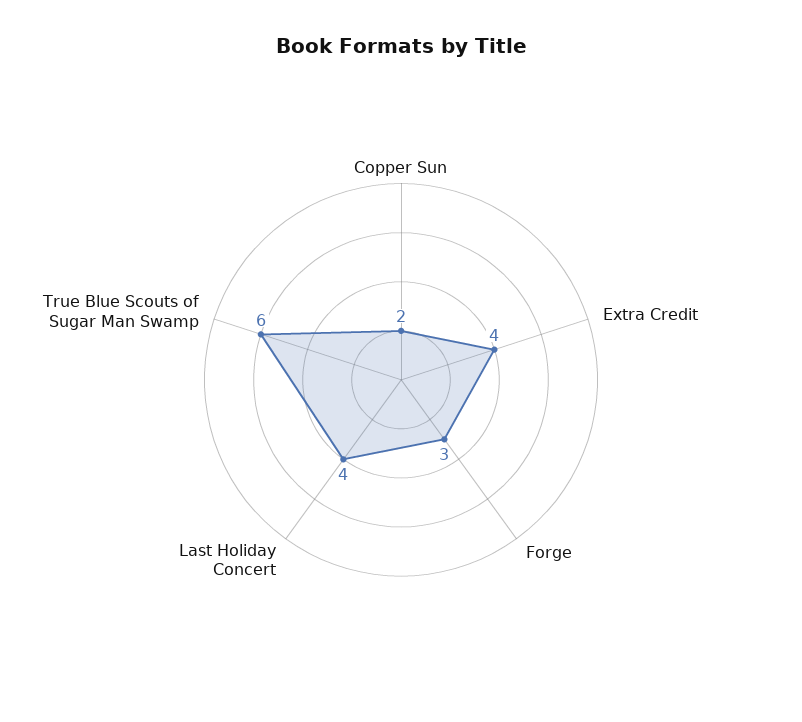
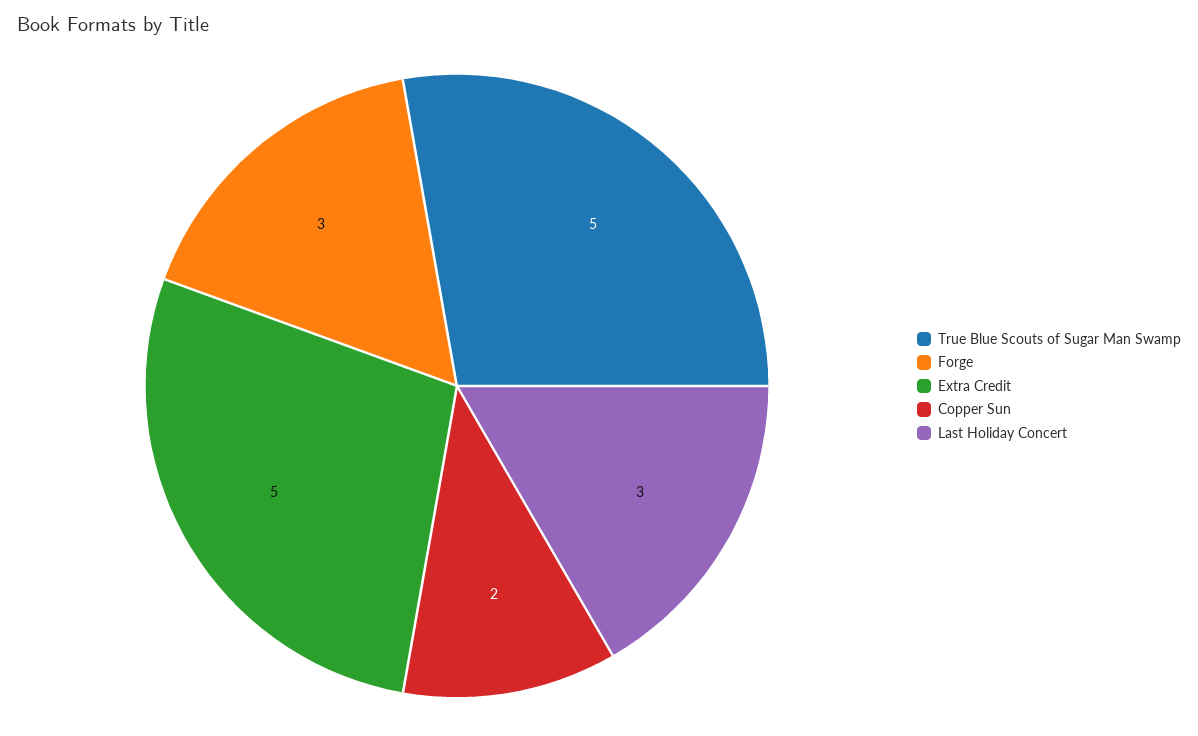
Extra Credit: 4 -> 5
Last Holiday Concert: 4 -> 3
True Blue Scouts of Sugar Man Swamp: 6 -> 5

